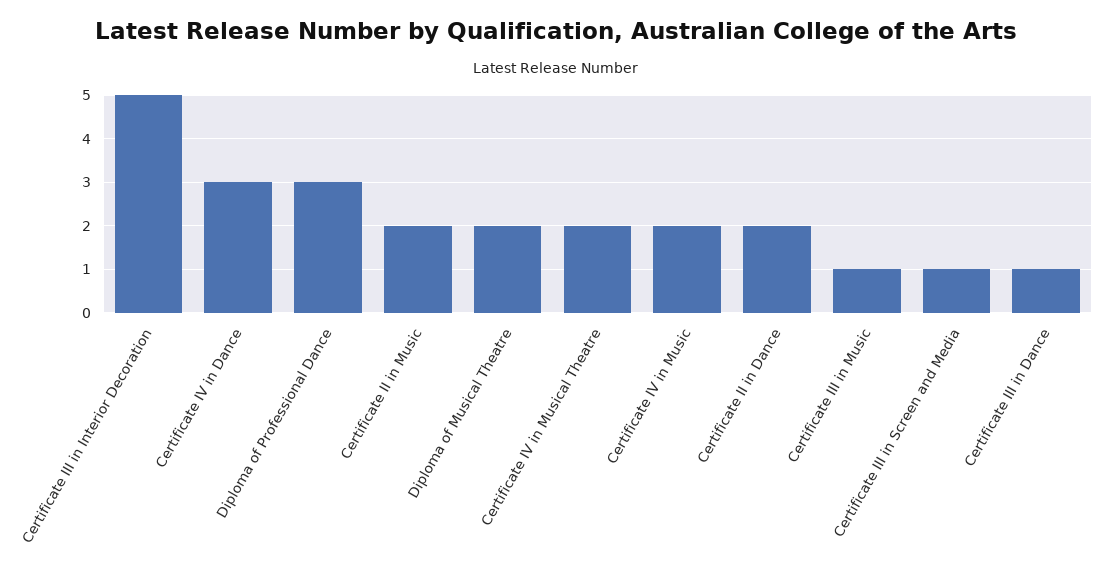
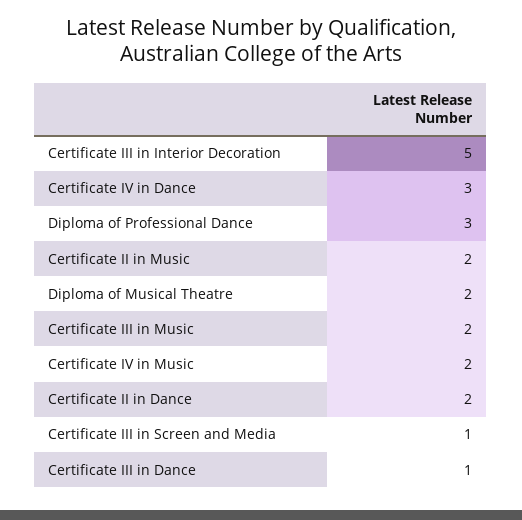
Certificate IV in Musical Theatre: 2 -> none
Certificate III in Music: 1 -> 2

